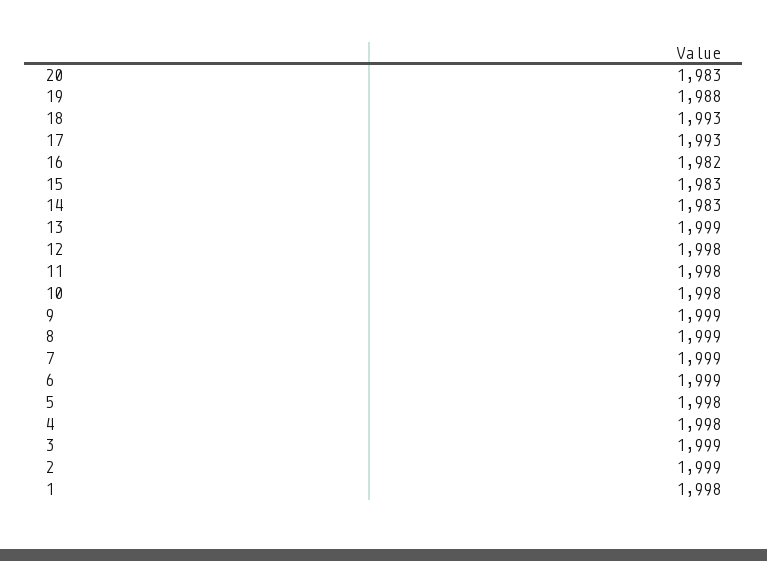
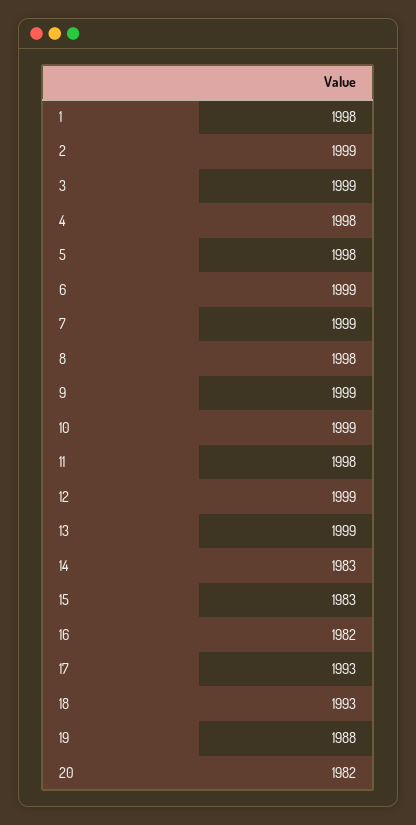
20: 1983 -> 1982
12: 1998 -> 1999
10: 1998 -> 1999
8: 1999 -> 1998

